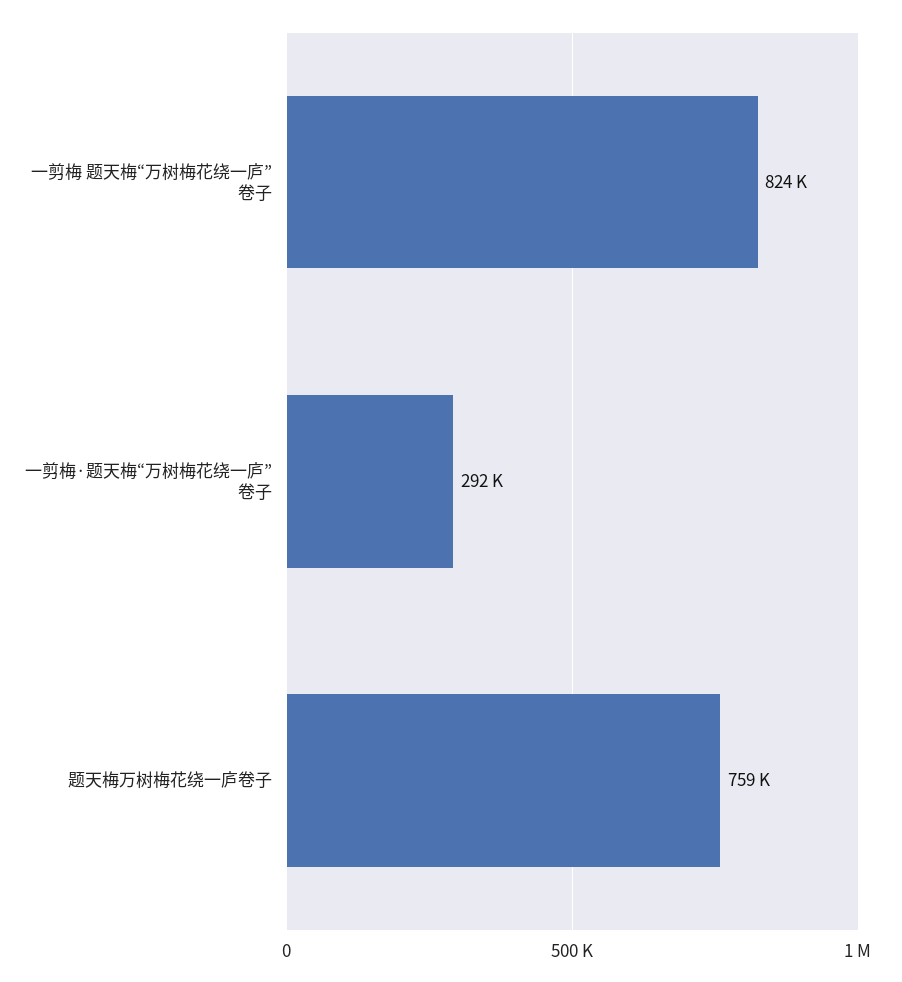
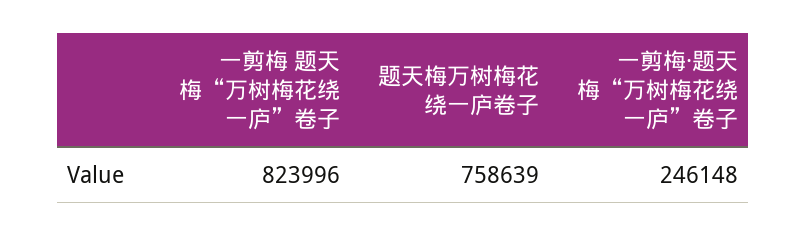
一剪梅·题天梅“万树梅花绕一庐”卷子: 292000 -> 246148

